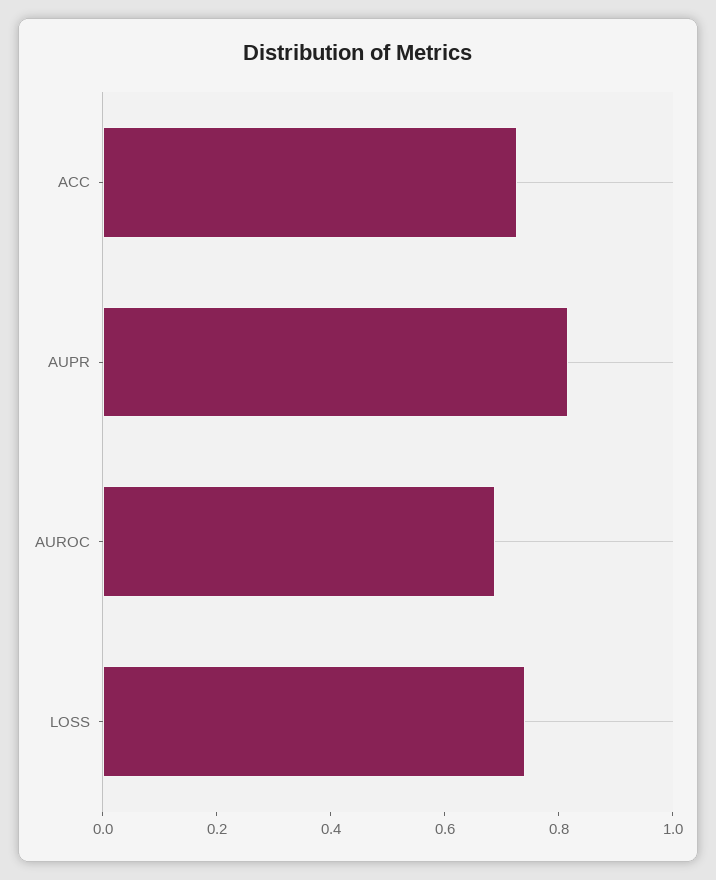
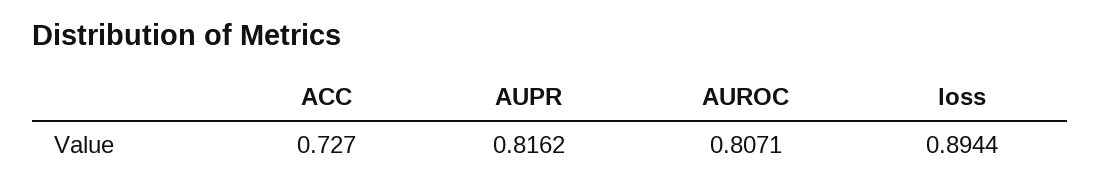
AUROC: 0.7 -> 0.8071
LOSS: 0.75 -> 0.8944

